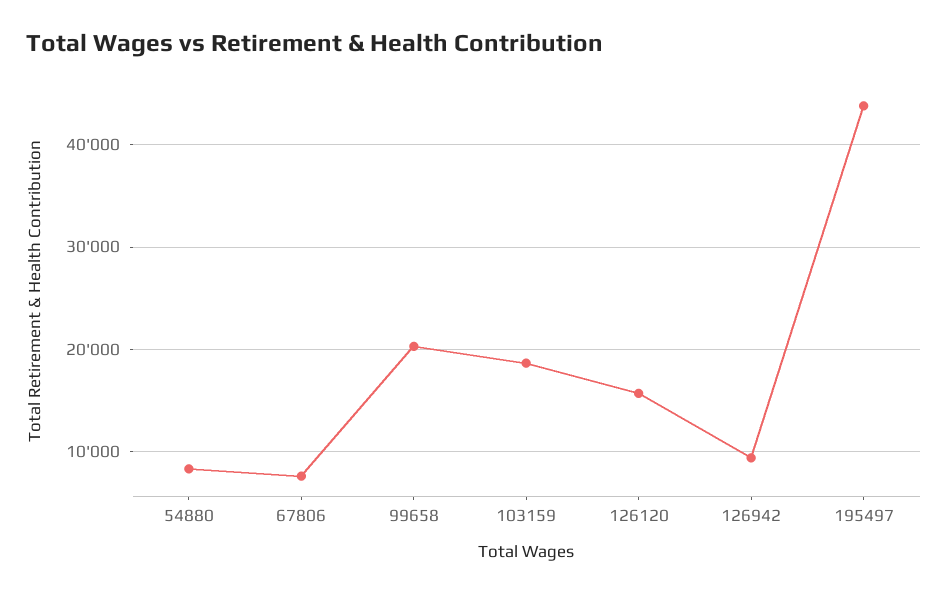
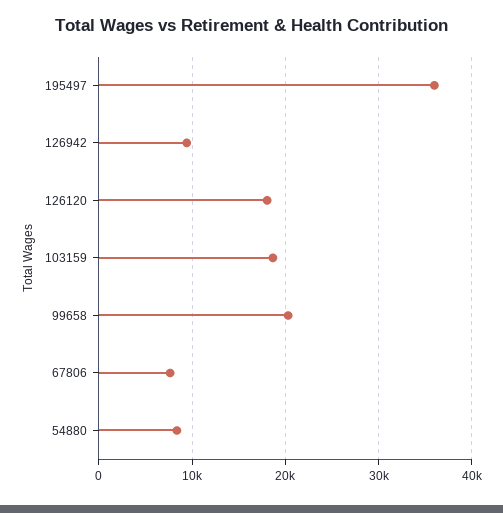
126120: 16000 -> 18000
195497: 44000 -> 36000

